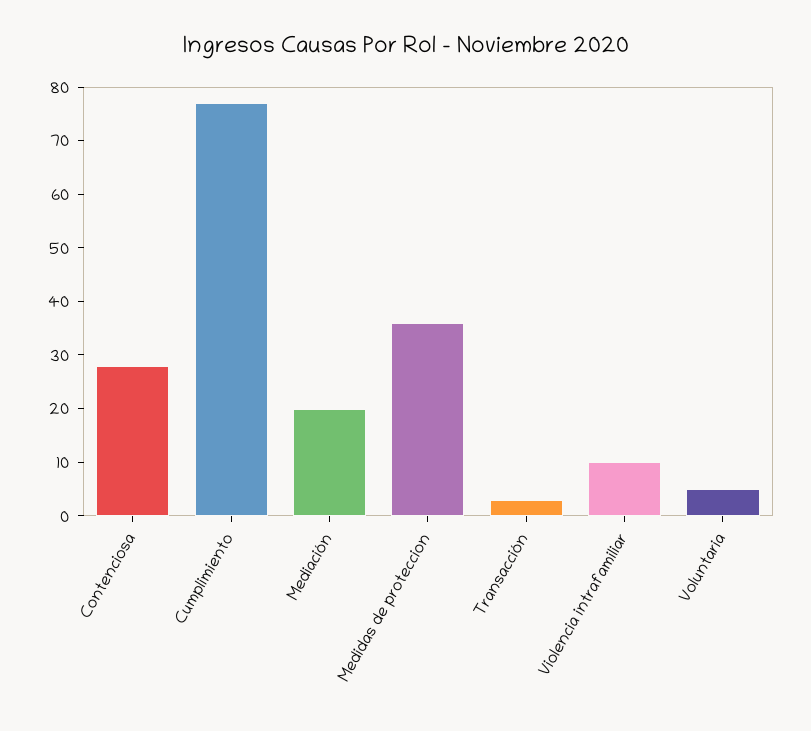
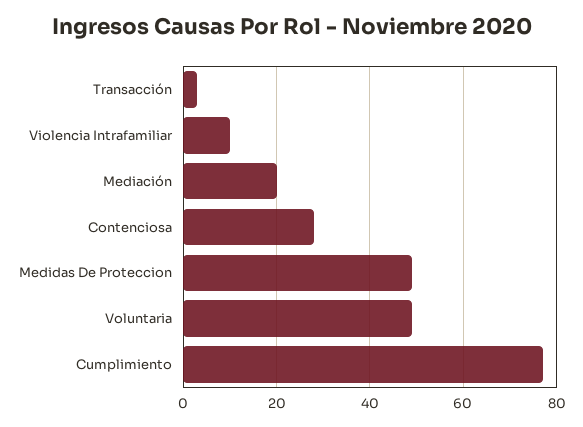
Medidas de proteccion: 35 -> 50
Voluntaria: 5 -> 50

